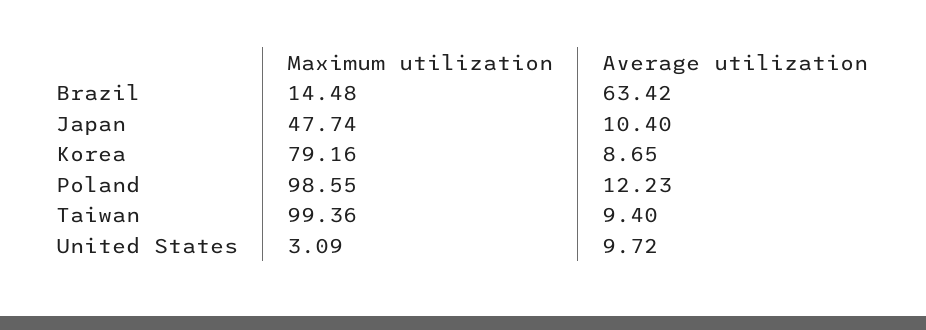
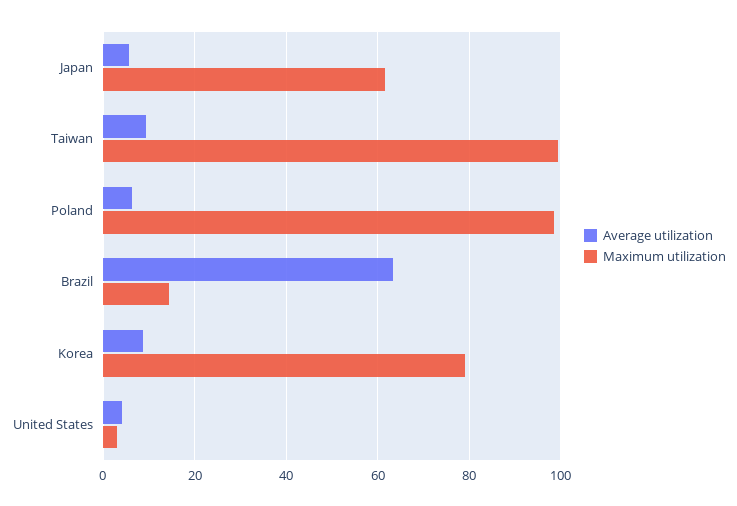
Maximum utilization, Japan: 47.74 -> 62
Average utilization, Japan: 10.4 -> 6
Average utilization, Poland: 12.23 -> 6
Average utilization, United States: 9.72 -> 4

